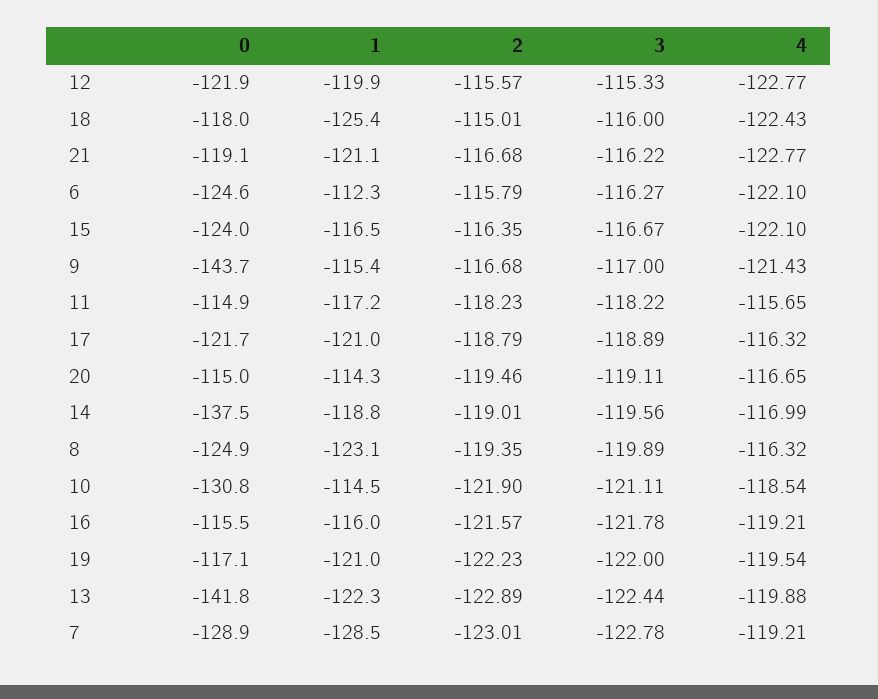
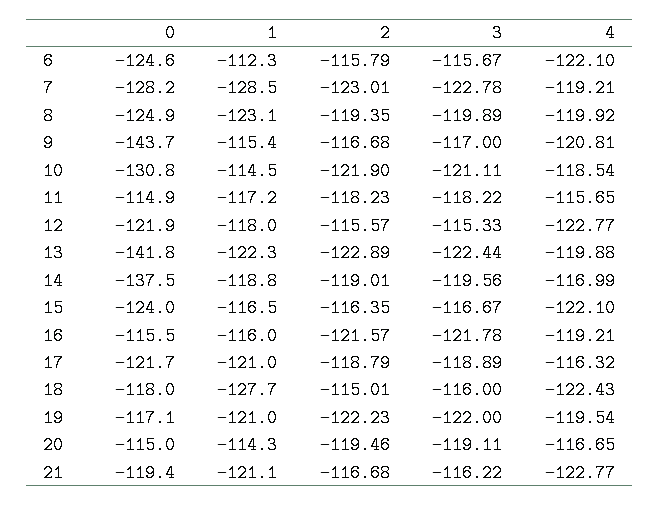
1, 12: -119.9 -> -118
1, 18: -125.4 -> -127.7
0, 21: -119.1 -> -119.4
3, 6: -116.27 -> -115.67
4, 9: -121.43 -> -120.81
4, 8: -116.32 -> -119.92
0, 7: -128.9 -> -128.2

